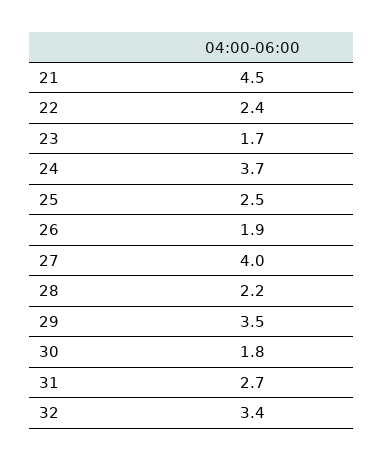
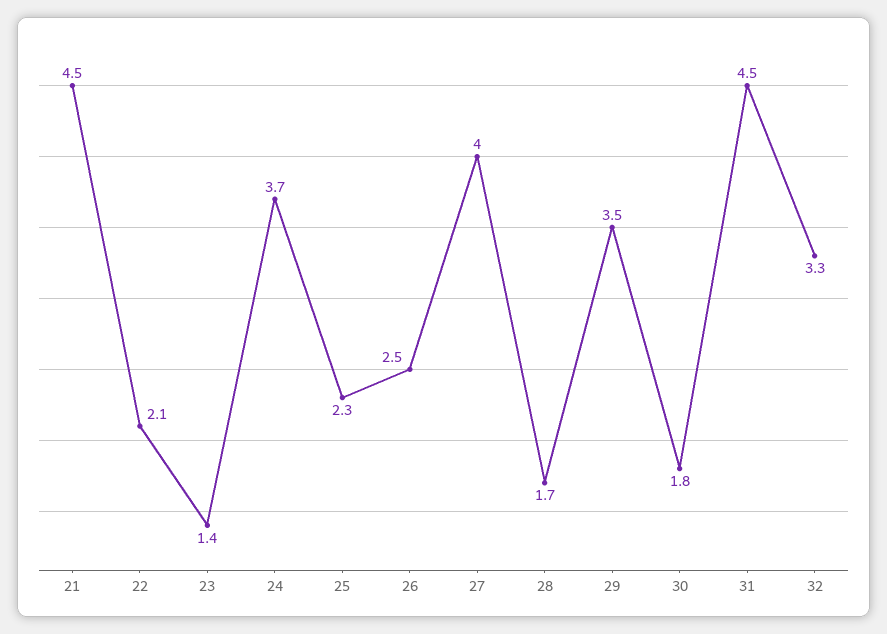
22: 2.4 -> 2.1
23: 1.7 -> 1.4
25: 2.5 -> 2.3
26: 1.9 -> 2.5
28: 2.2 -> 1.7
31: 2.7 -> 4.5
32: 3.4 -> 3.3

